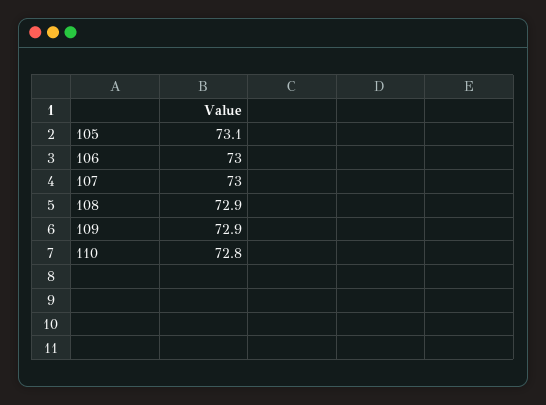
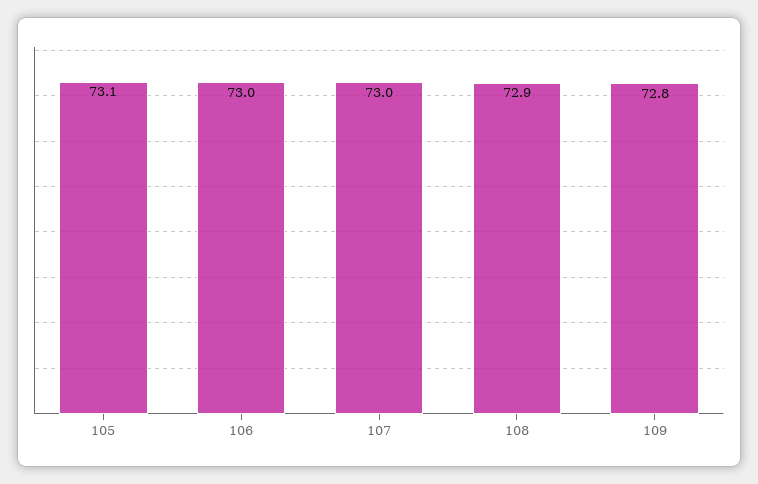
109: 72.9 -> 72.8
110: 72.8 -> none

